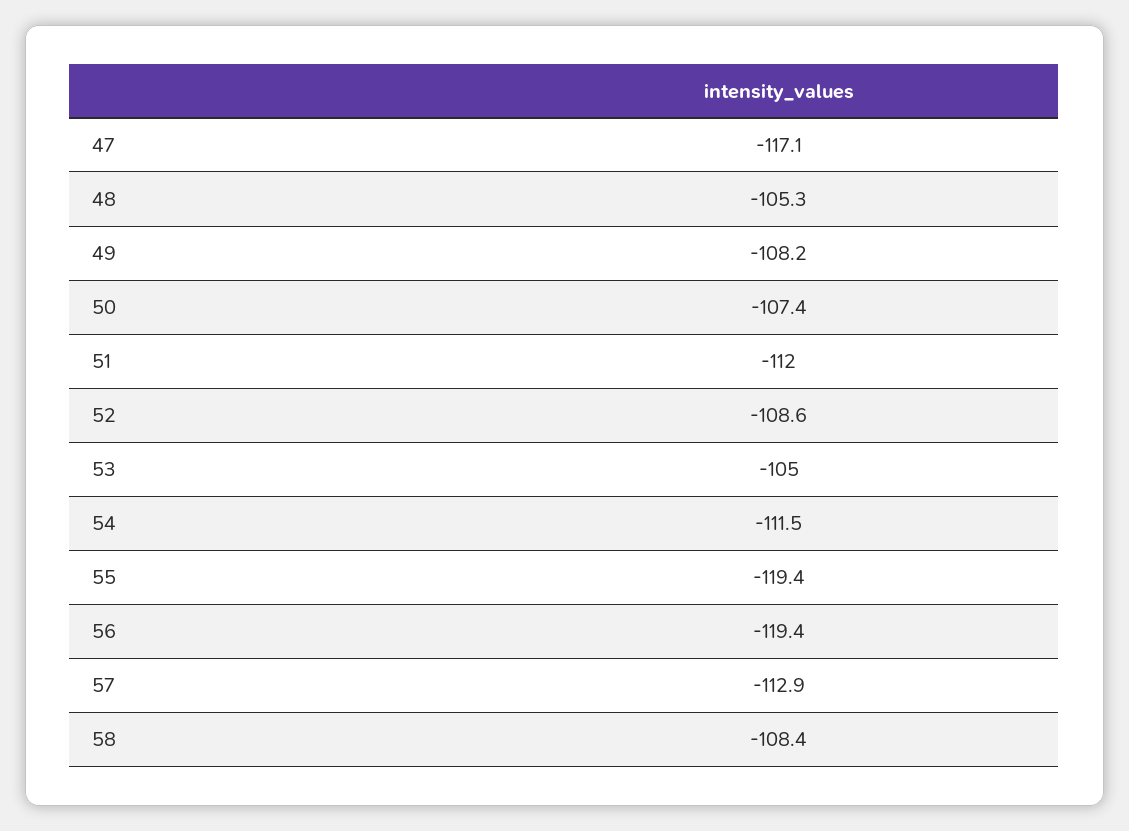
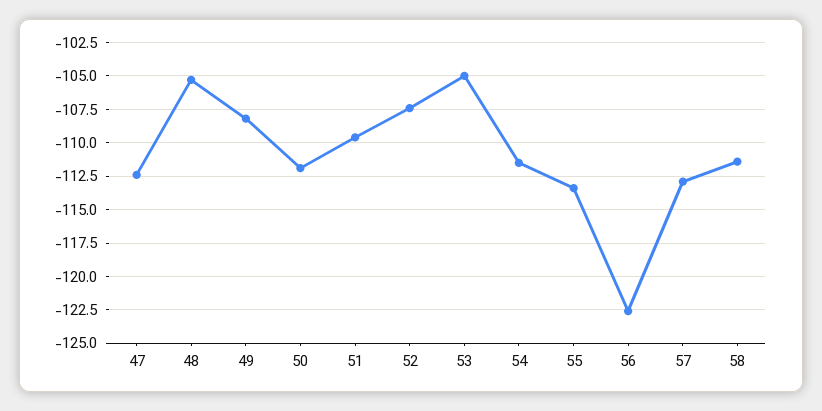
47: -117.1 -> -112.5
50: -107.4 -> -112
51: -112 -> -109.5
52: -108.6 -> -107.5
55: -119.4 -> -113.5
56: -119.4 -> -122.5
58: -108.4 -> -111.5

